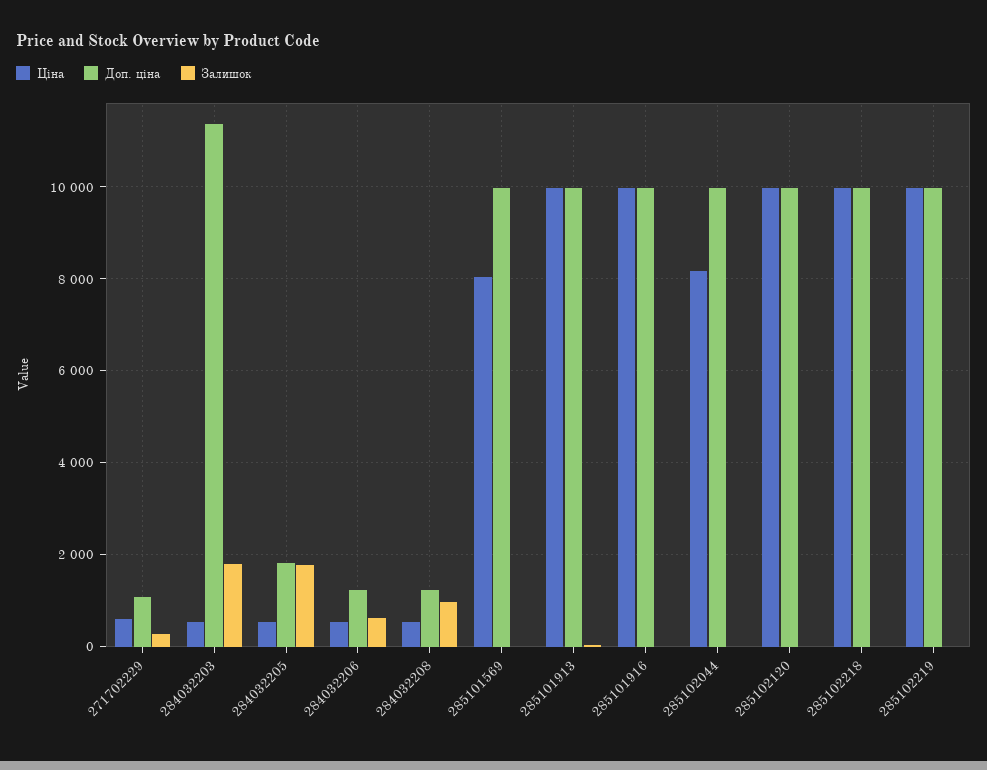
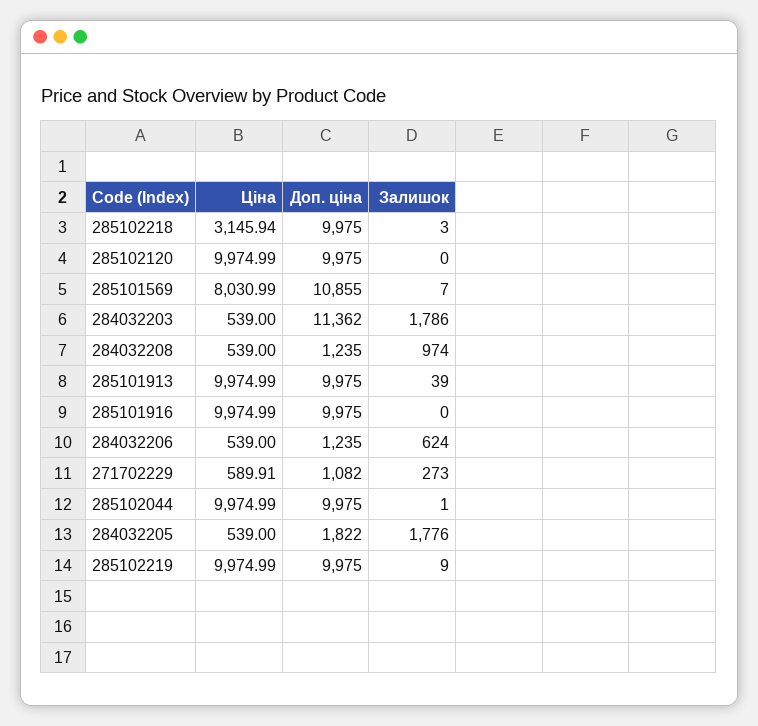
Доп. ціна, 285101569: 10000 -> 10855
Ціна, 285102044: 8200 -> 9974.99
Ціна, 285102218: 10000 -> 3145.94

